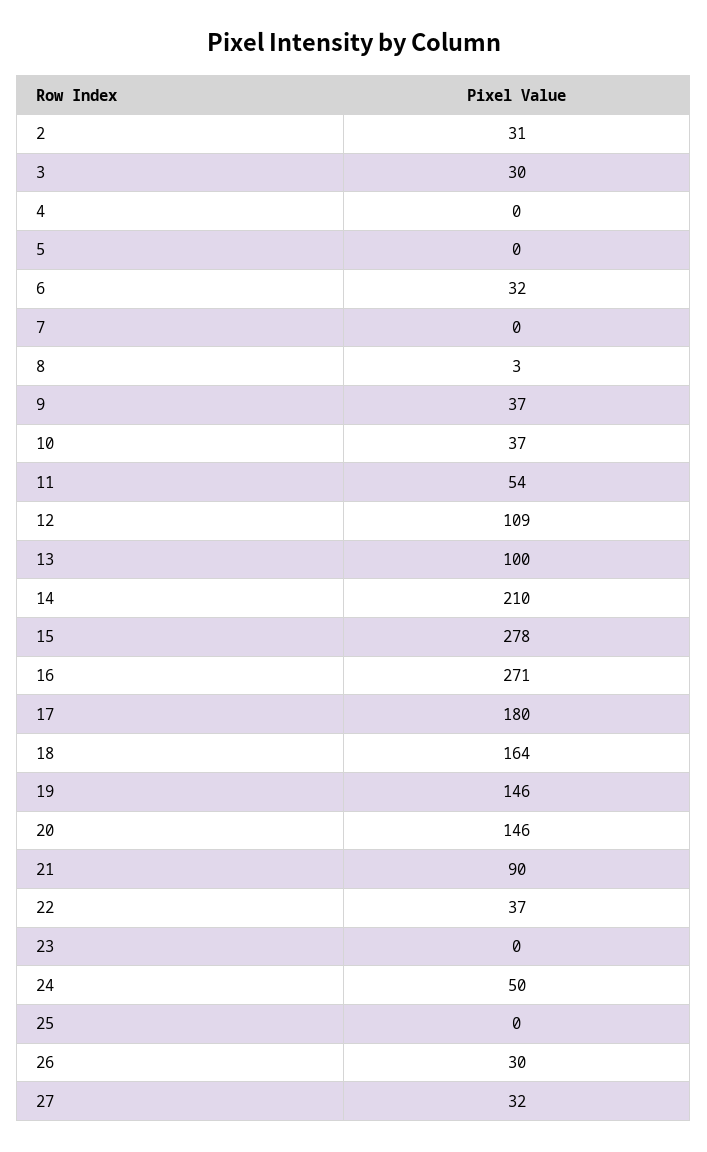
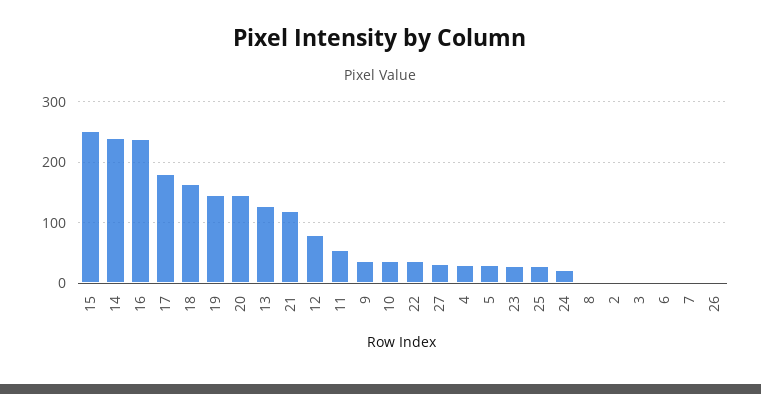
2: 31 -> 0
3: 30 -> 0
4: 0 -> 30
5: 0 -> 30
6: 32 -> 0
12: 109 -> 80
13: 100 -> 130
14: 210 -> 240
15: 278 -> 250
16: 271 -> 240
21: 90 -> 120
23: 0 -> 30
24: 50 -> 20
25: 0 -> 30
26: 30 -> 0

